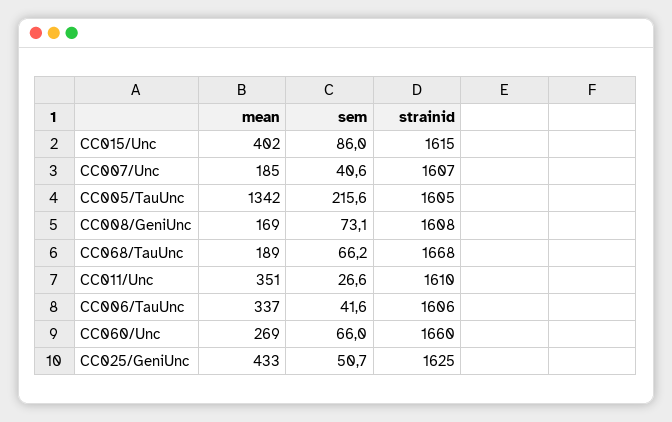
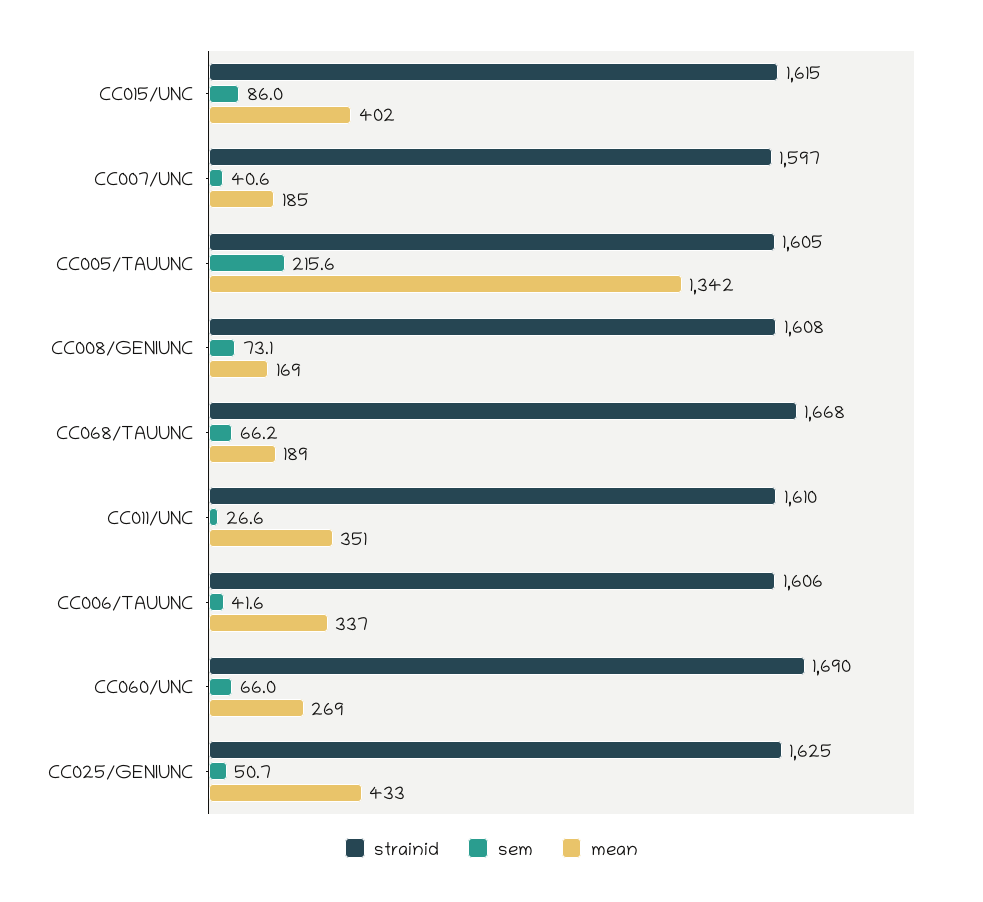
strainid, CC007/Unc: 1607 -> 1597
strainid, CC060/Unc: 1660 -> 1690

